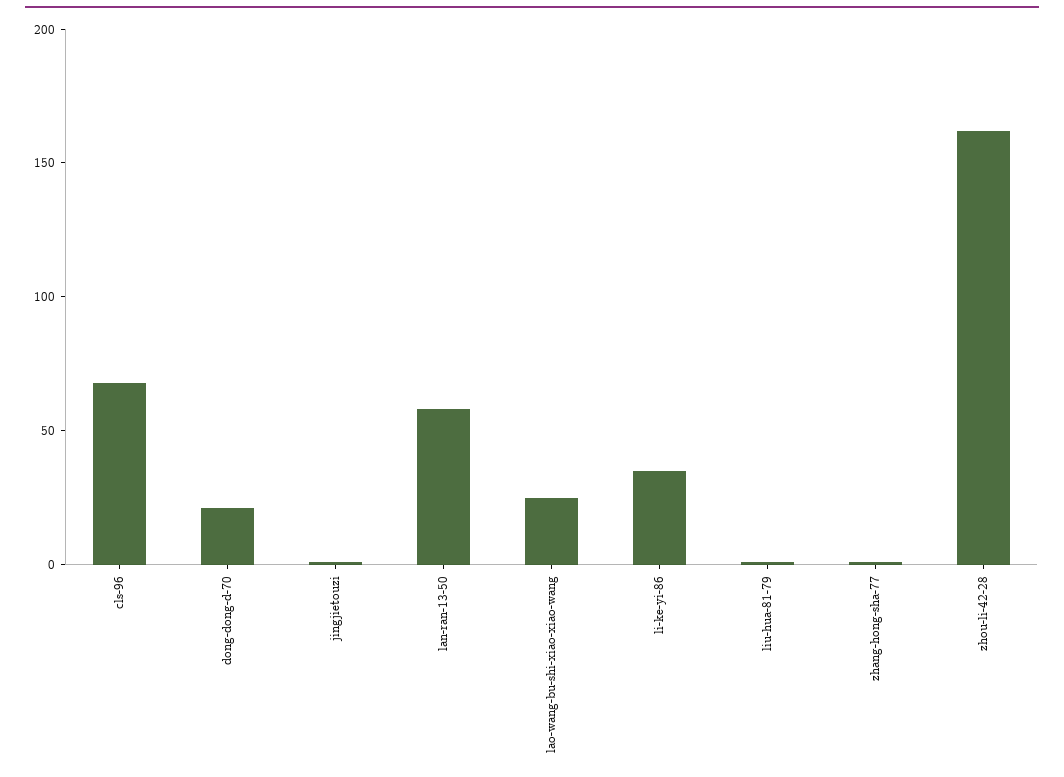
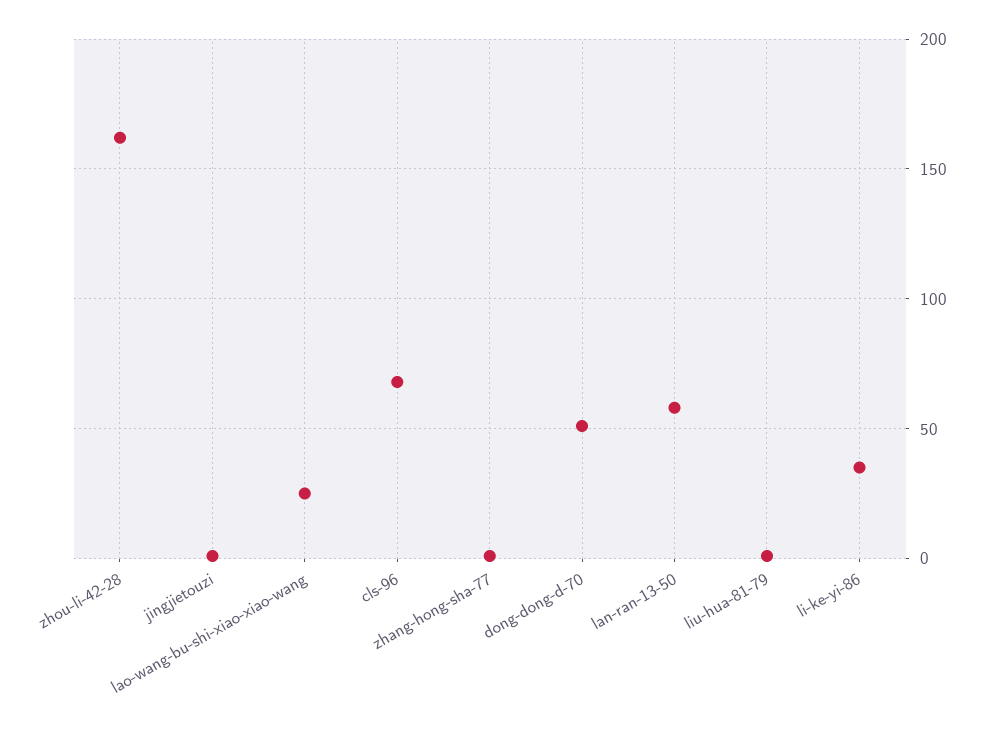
dong-dong-d-70: 20 -> 50

